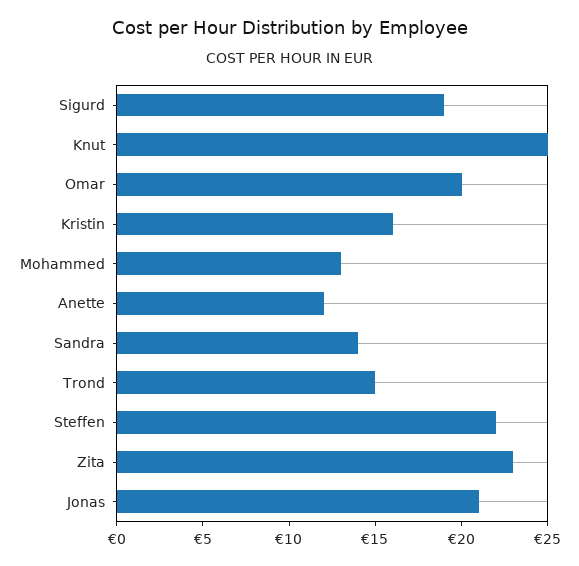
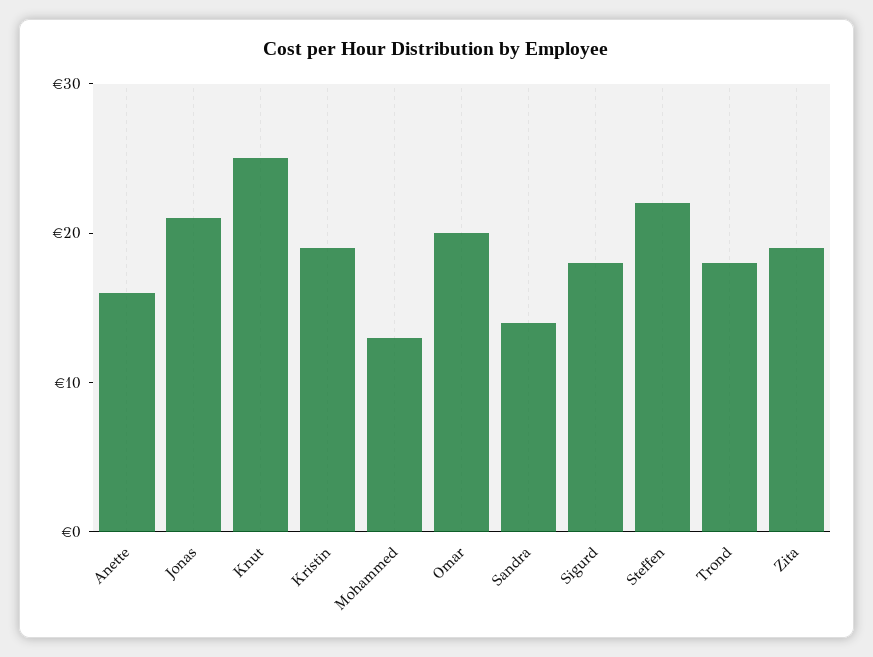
Sigurd: 19 -> 18
Kristin: 16 -> 19
Anette: 12 -> 16
Trond: 15 -> 18
Zita: 23 -> 19

